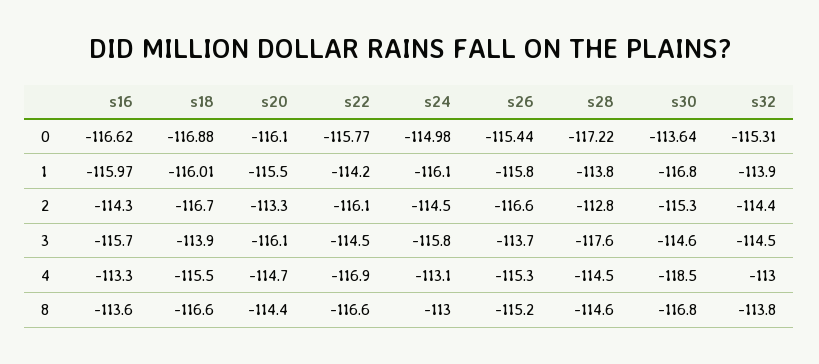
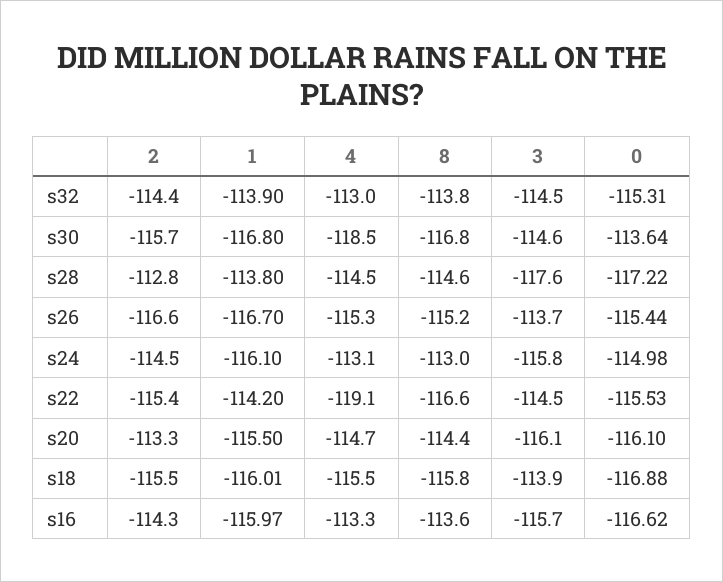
s22, 0: -115.77 -> -115.53
s26, 1: -115.8 -> -116.7
s18, 2: -116.7 -> -115.5
s22, 2: -116.1 -> -115.4
s30, 2: -115.3 -> -115.7
s22, 4: -116.9 -> -119.1
s18, 8: -116.6 -> -115.8

